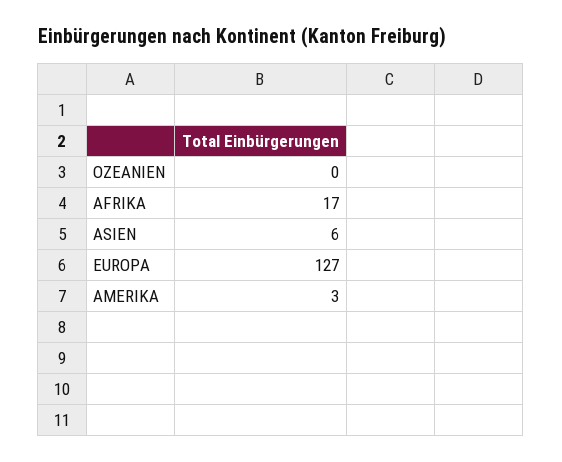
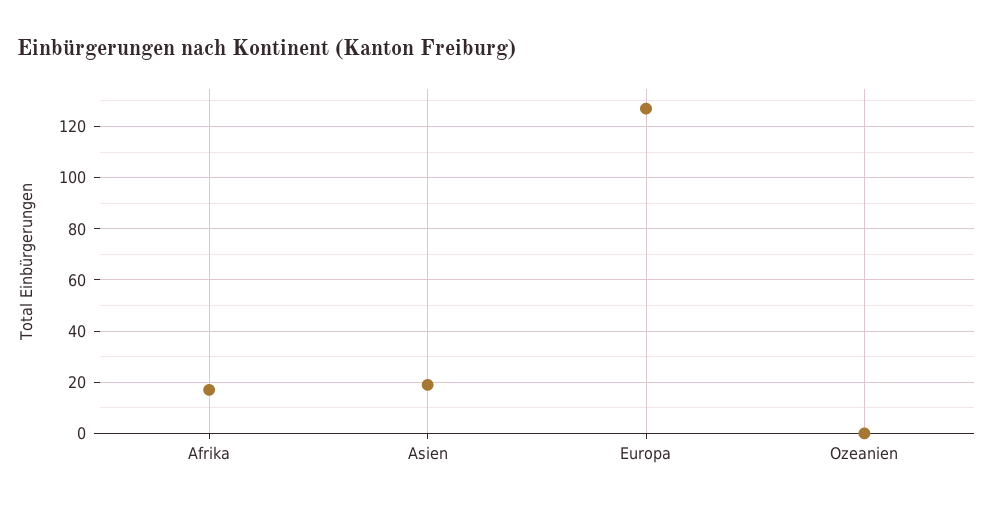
ASIEN: 6 -> 20
AMERIKA: 3 -> none

